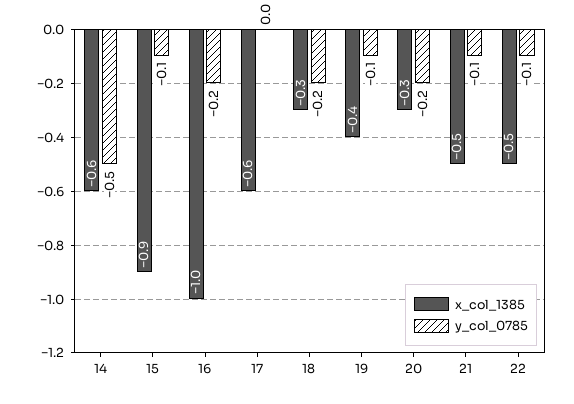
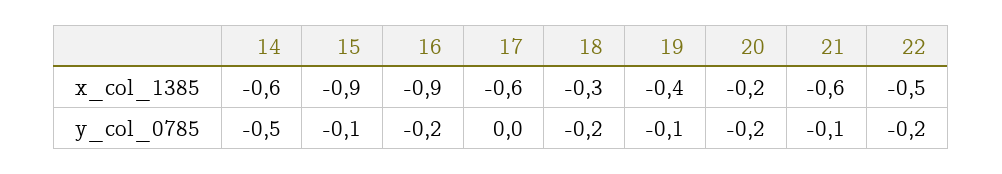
x_col_1385, 16: -1 -> -0.9
x_col_1385, 20: -0.3 -> -0.2
x_col_1385, 21: -0.5 -> -0.6
y_col_0785, 22: -0.1 -> -0.2

